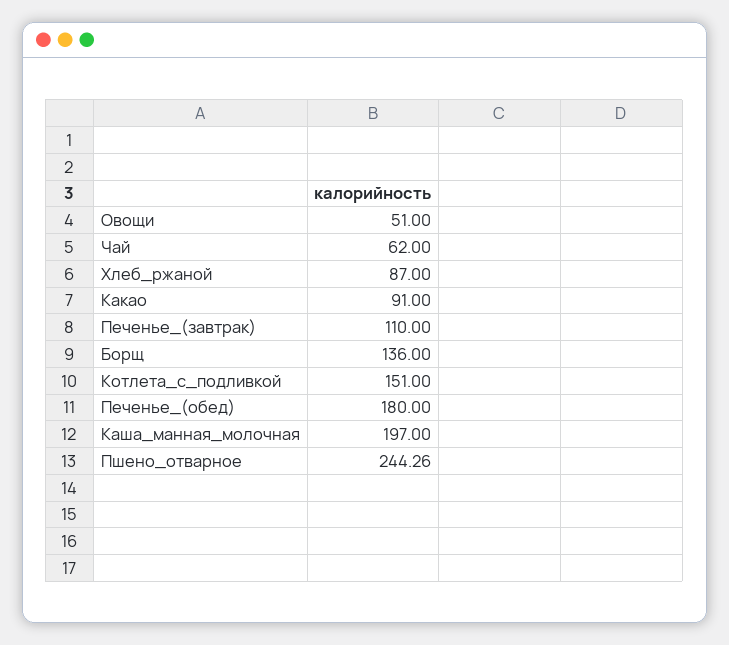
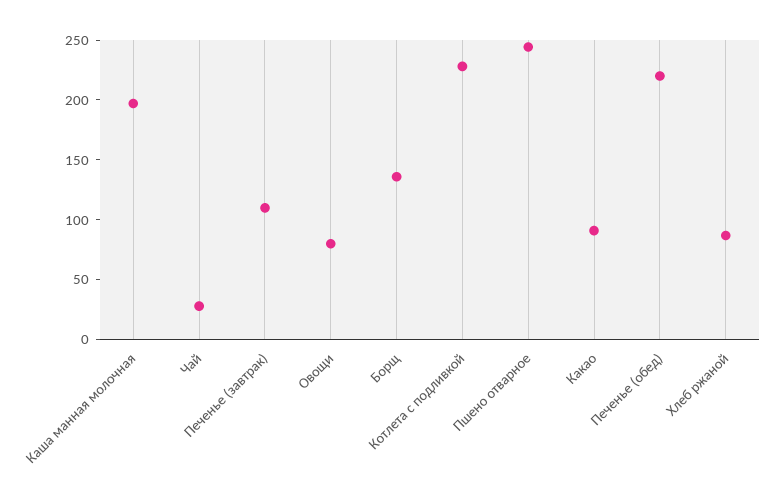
Овощи: 51 -> 80
Чай: 62 -> 30
Котлета_с_подливкой: 151 -> 230
Печенье_(обед): 180 -> 220

